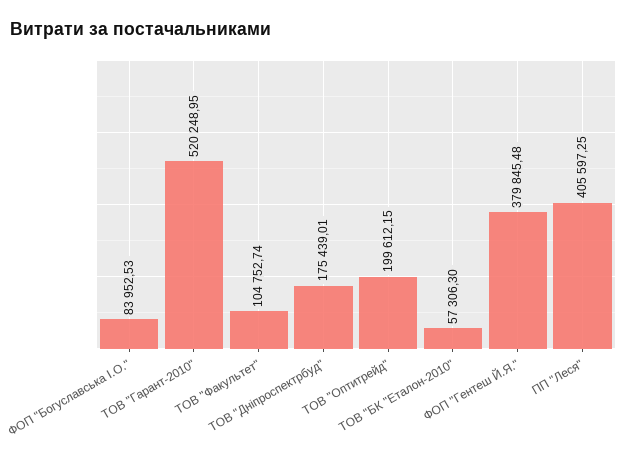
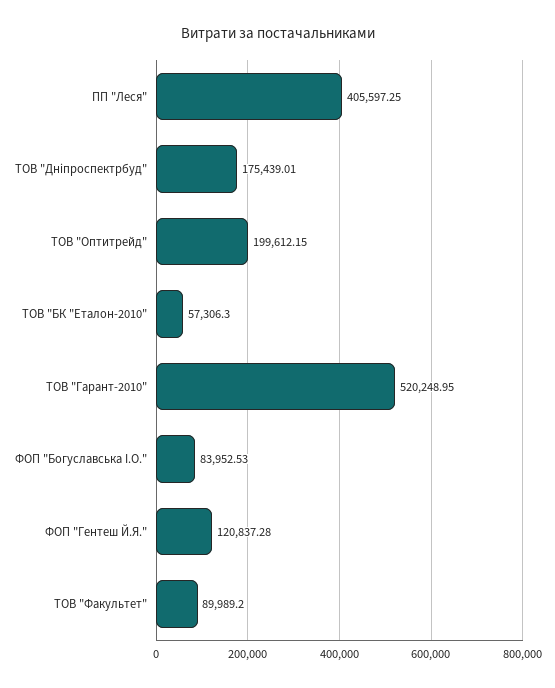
ТОВ "Факультет": 104752.74 -> 89989.2
ФОП "Гентеш Й.Я.": 379845.48 -> 120837.28

